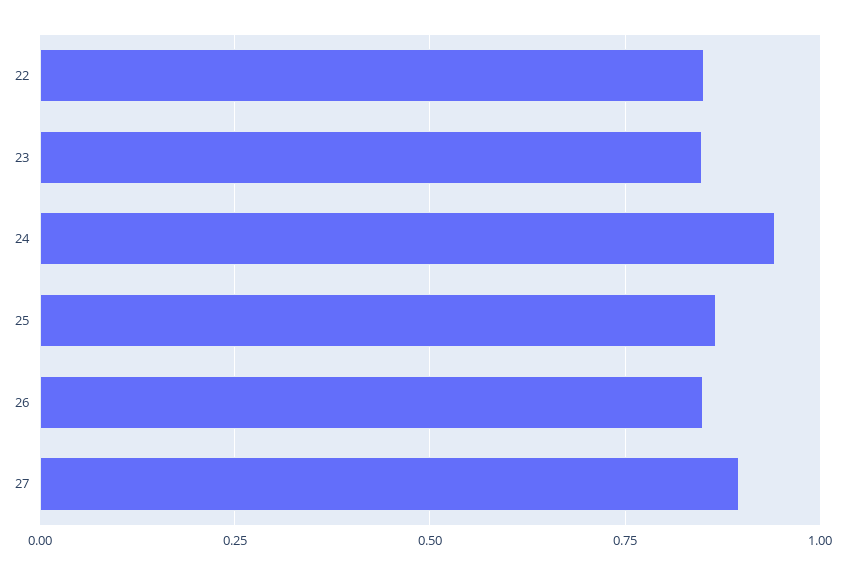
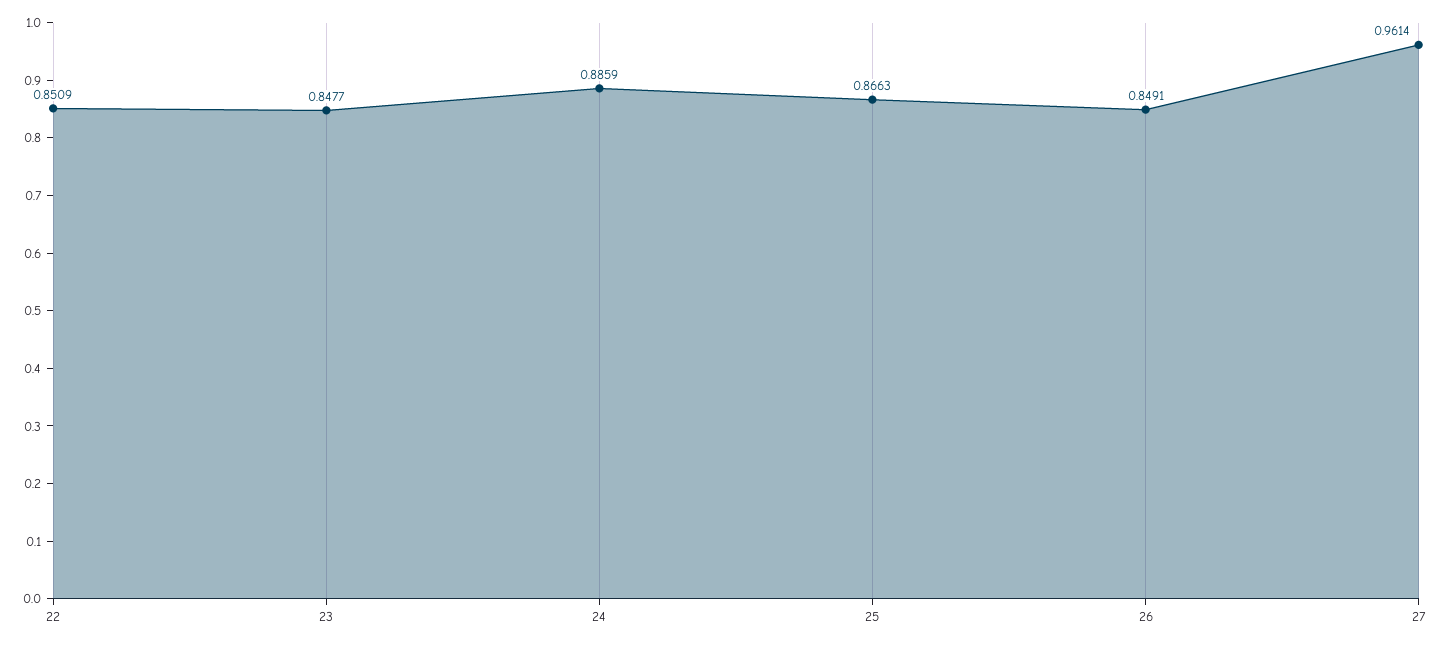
24: 0.95 -> 0.8859
27: 0.9 -> 0.9614

